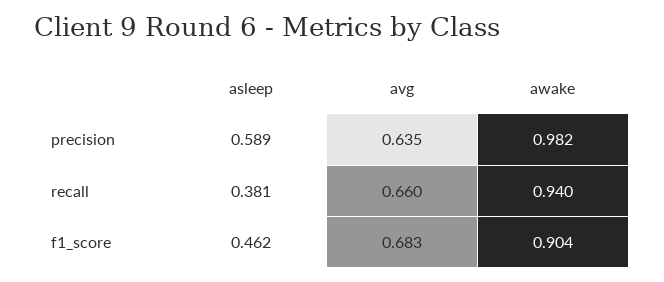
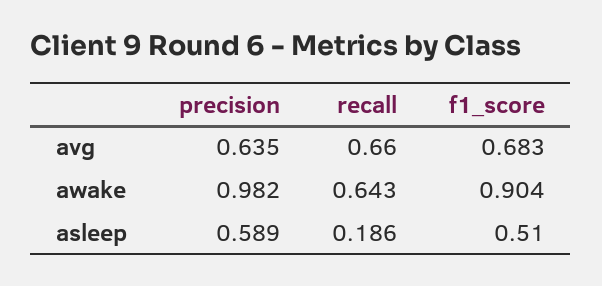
asleep, recall: 0.381 -> 0.186
awake, recall: 0.94 -> 0.643
asleep, f1_score: 0.462 -> 0.51

